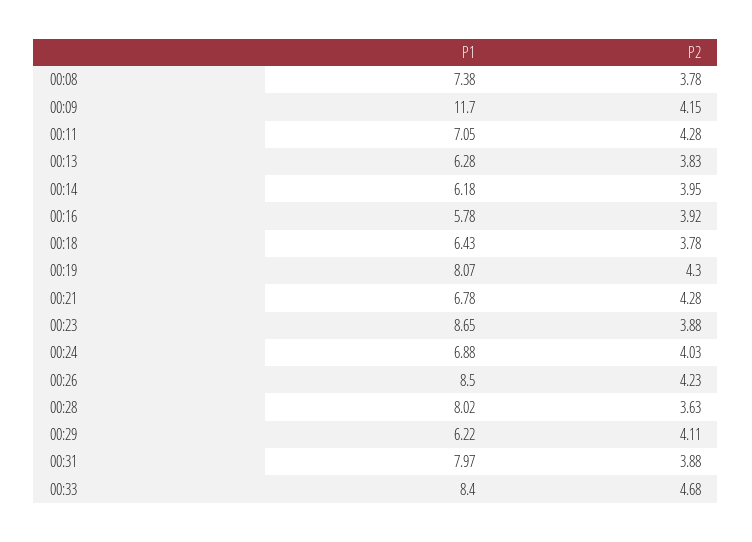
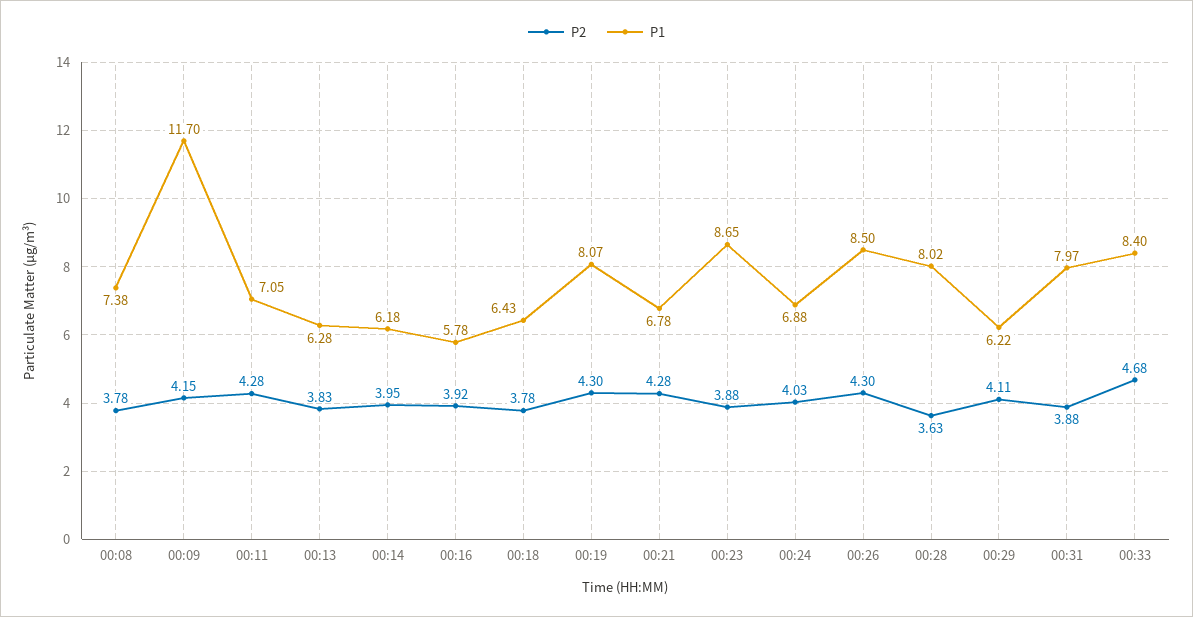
P2, 00:26: 4.23 -> 4.3

